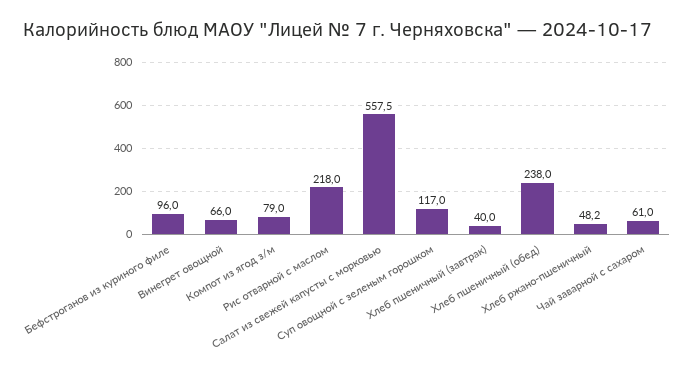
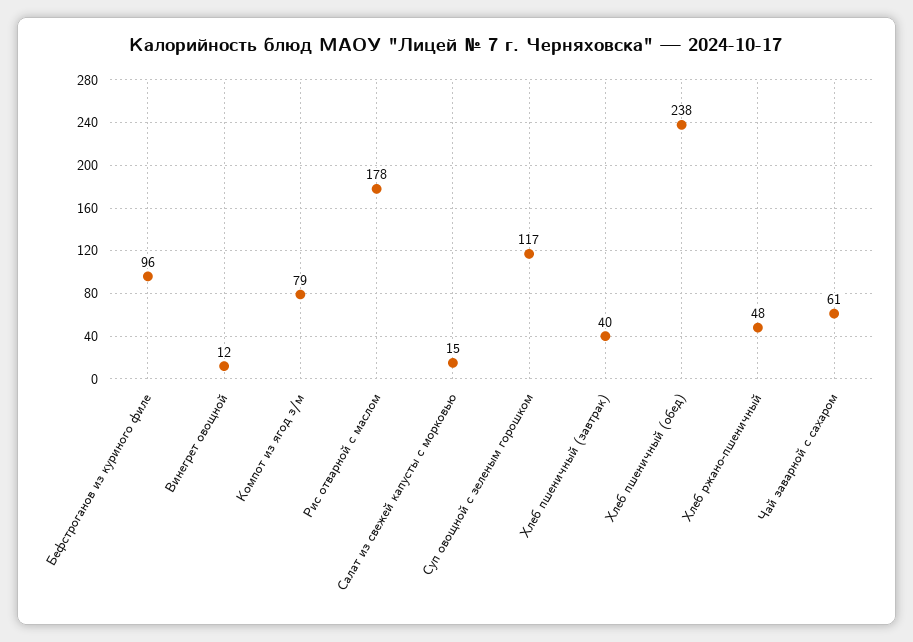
Винегрет овощной: 66 -> 12
Рис отварной с маслом: 218 -> 178
Салат из свежей капусты с морковью: 557.5 -> 15

